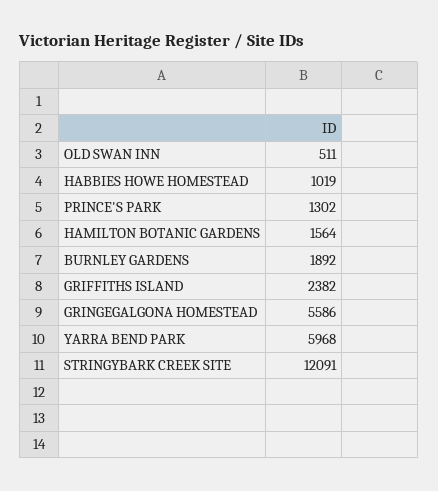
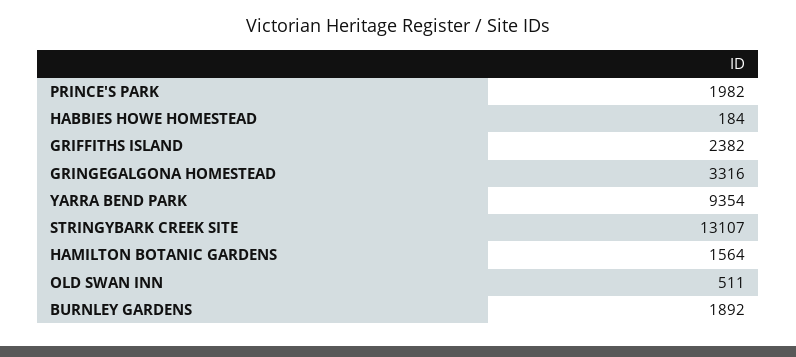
HABBIES HOWE HOMESTEAD: 1019 -> 184
PRINCE'S PARK: 1302 -> 1982
GRINGEGALGONA HOMESTEAD: 5586 -> 3316
YARRA BEND PARK: 5968 -> 9354
STRINGYBARK CREEK SITE: 12091 -> 13107

